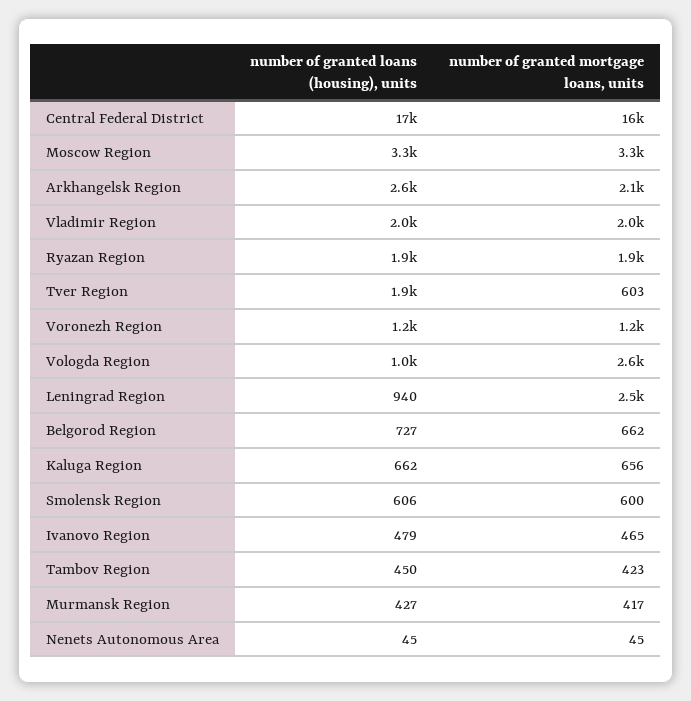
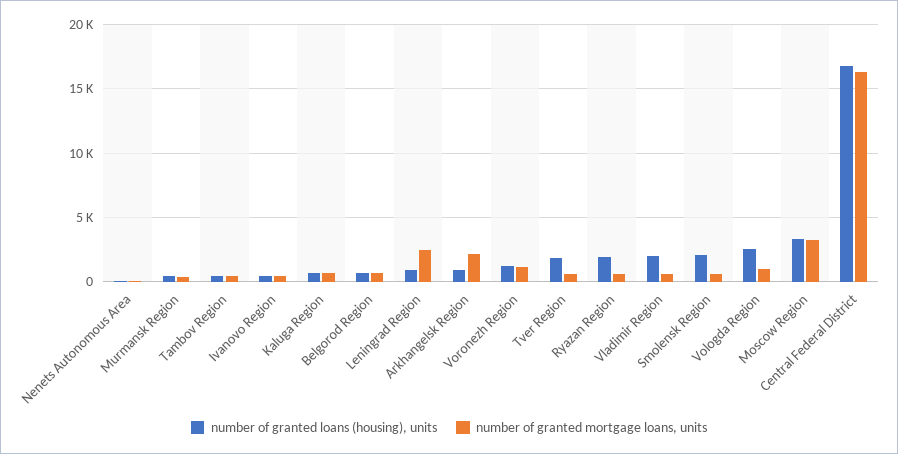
number of granted loans (housing), units, Arkhangelsk Region: 2600 -> 1000
number of granted mortgage loans, units, Vladimir Region: 2000 -> 500
number of granted mortgage loans, units, Ryazan Region: 1900 -> 500
number of granted loans (housing), units, Vologda Region: 1000 -> 2500
number of granted mortgage loans, units, Vologda Region: 2600 -> 1000
number of granted loans (housing), units, Smolensk Region: 606 -> 2000

